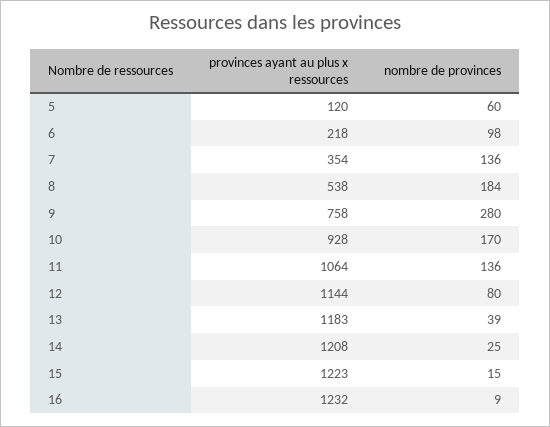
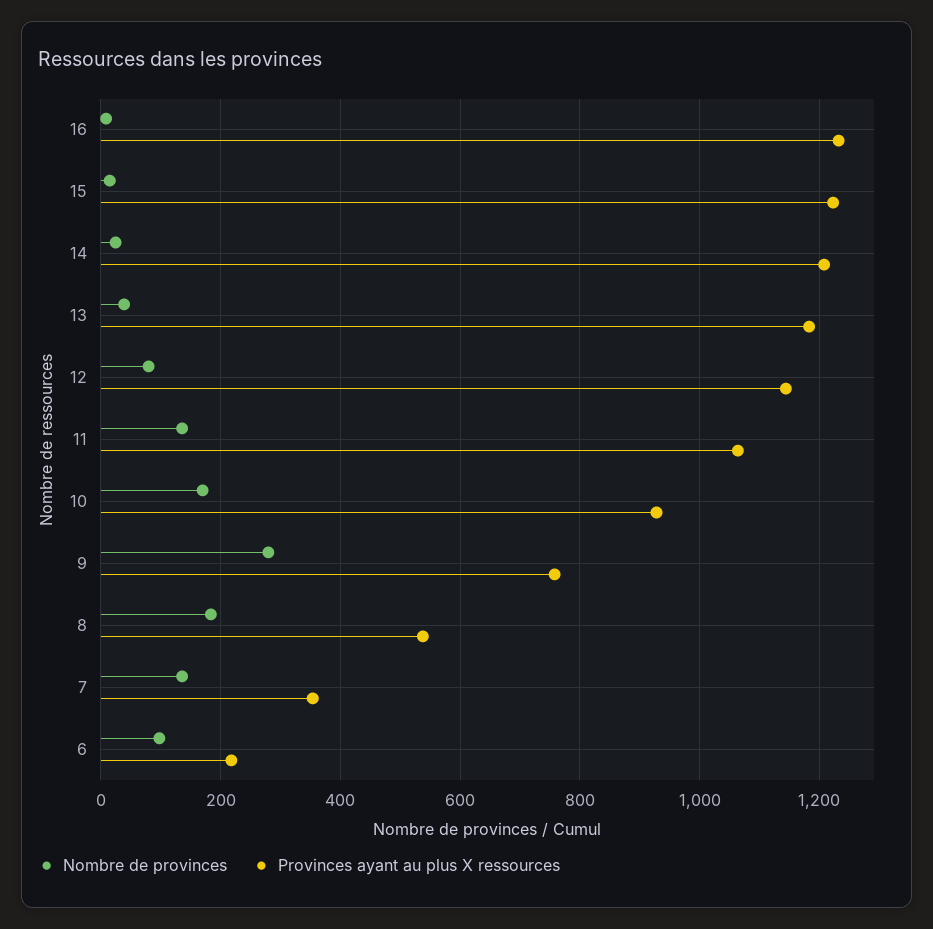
provinces ayant au plus x ressources, 5: 120 -> none
nombre de provinces, 5: 60 -> none

